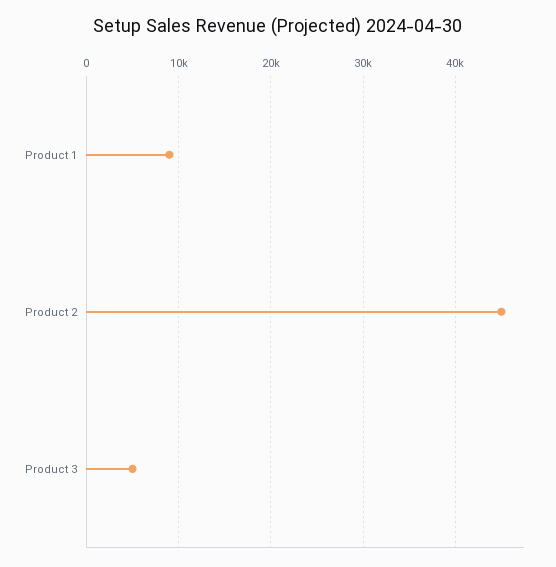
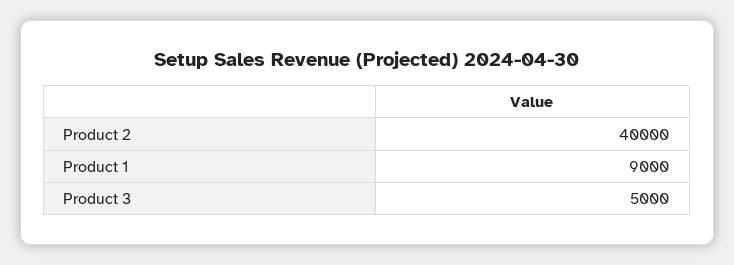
Product 2: 45000 -> 40000

